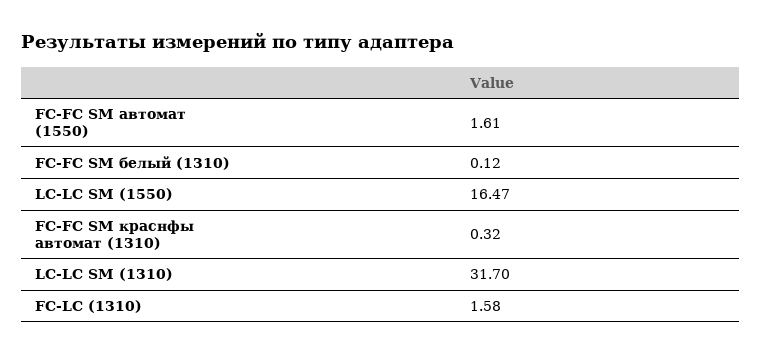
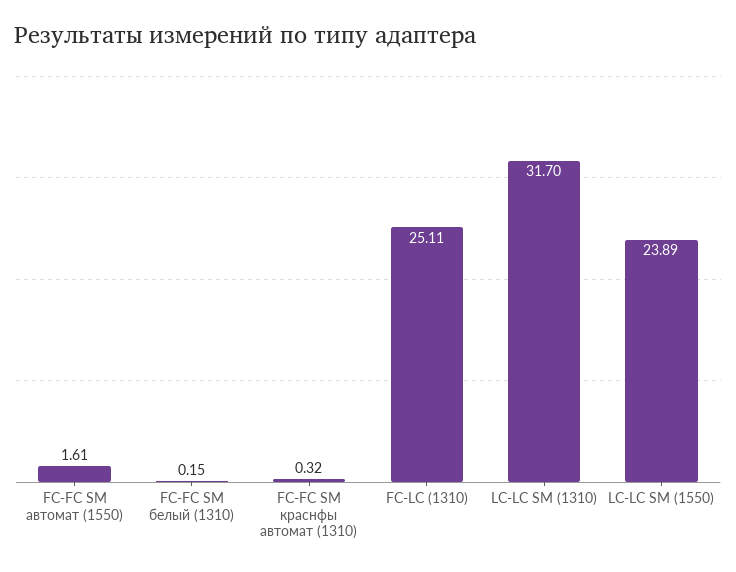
FC-FC SM белый (1310): 0.12 -> 0.15
LC-LC SM (1550): 16.47 -> 23.89
FC-LC (1310): 1.58 -> 25.11

